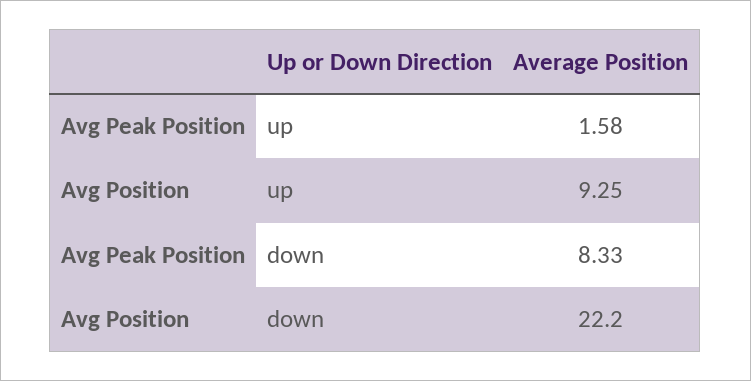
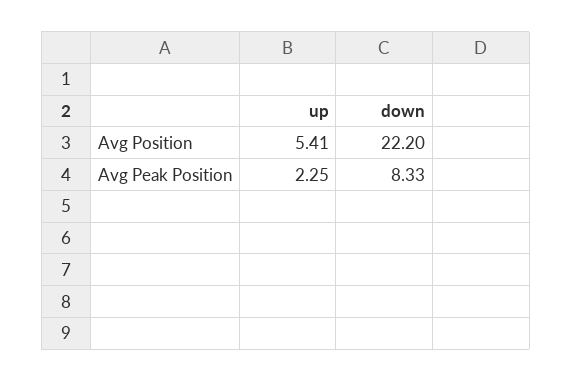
Avg Peak Position, up: 1.58 -> 2.25
Avg Position, up: 9.25 -> 5.41

